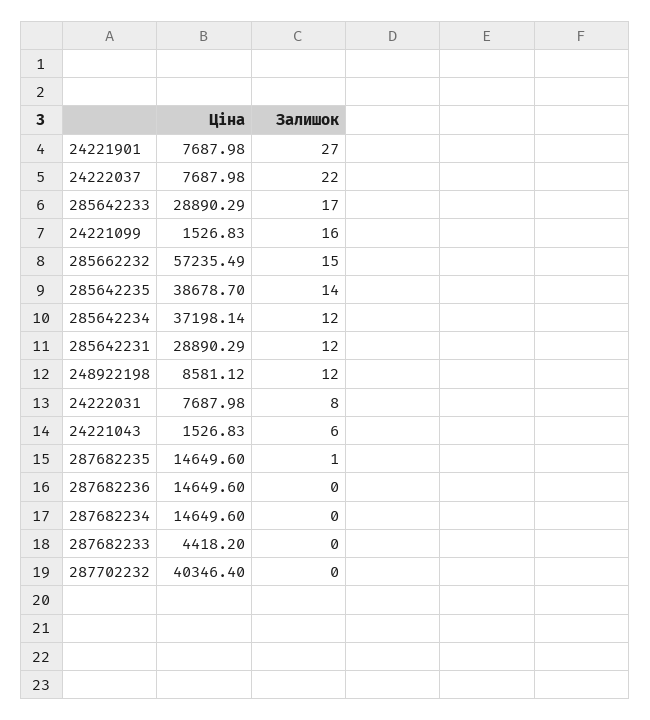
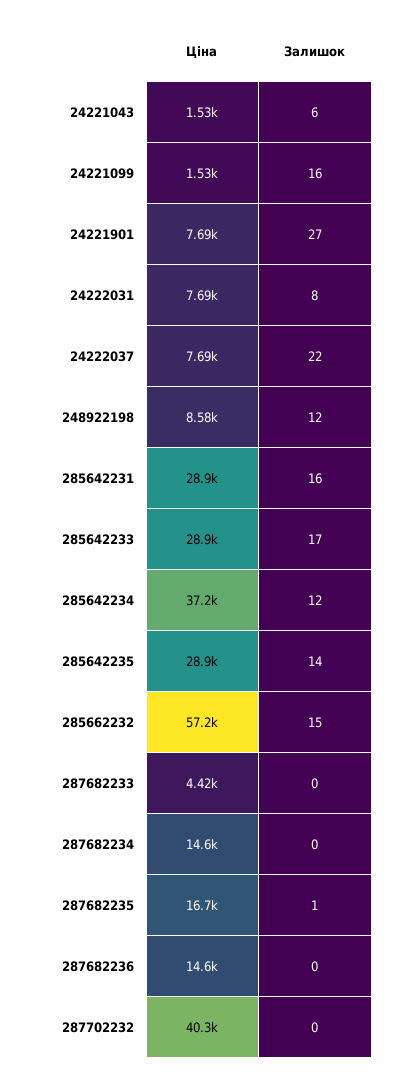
Ціна, 285642235: 38678.7 -> 28900
Залишок, 285642231: 12 -> 16
Ціна, 287682235: 14649.6 -> 16700

